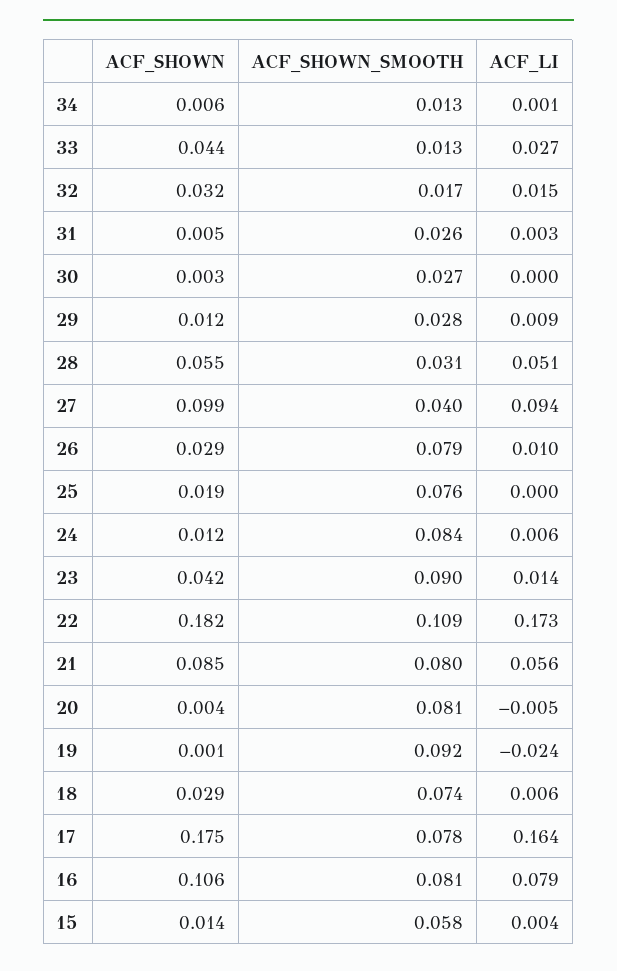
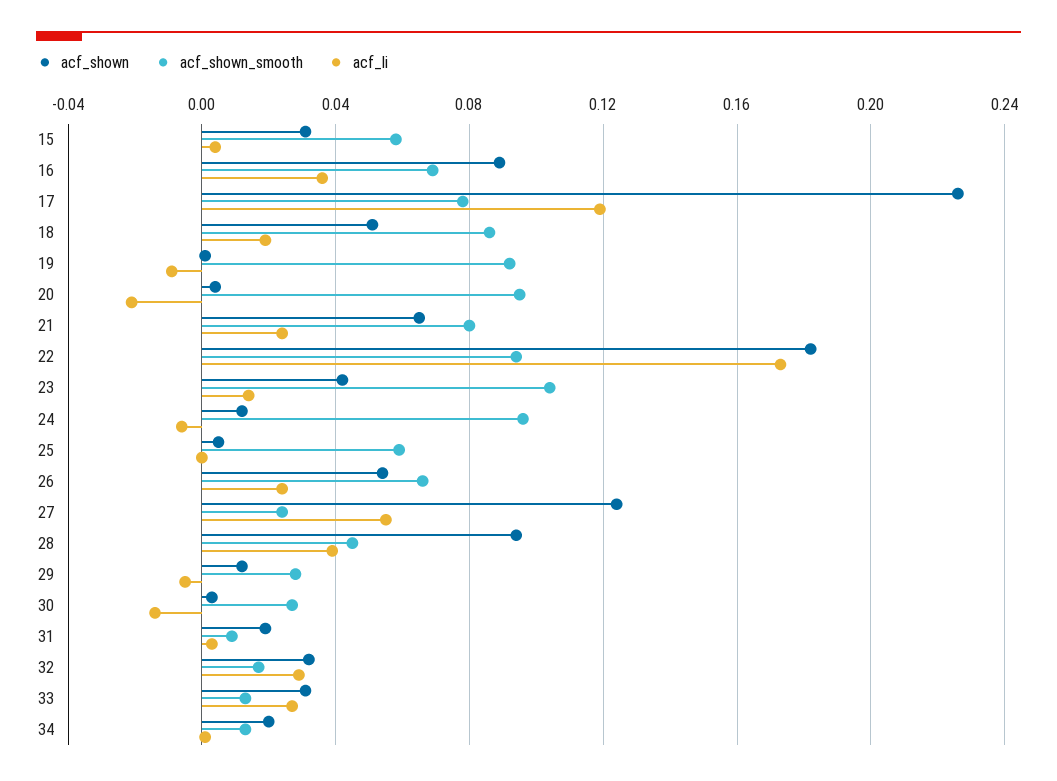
ACF_SHOWN, 34: 0.006 -> 0.02
ACF_SHOWN, 33: 0.044 -> 0.03
ACF_LI, 32: 0.015 -> 0.03
ACF_SHOWN, 31: 0.005 -> 0.02
ACF_SHOWN_SMOOTH, 31: 0.026 -> 0.01
ACF_LI, 30: 0 -> -0.015
ACF_LI, 29: 0.009 -> -0.005
ACF_SHOWN, 28: 0.055 -> 0.095
ACF_SHOWN_SMOOTH, 28: 0.031 -> 0.045
ACF_LI, 28: 0.051 -> 0.04
ACF_SHOWN, 27: 0.099 -> 0.125
ACF_SHOWN_SMOOTH, 27: 0.04 -> 0.025
ACF_LI, 27: 0.094 -> 0.055
ACF_SHOWN, 26: 0.029 -> 0.055
ACF_SHOWN_SMOOTH, 26: 0.079 -> 0.065
ACF_LI, 26: 0.01 -> 0.025
ACF_SHOWN, 25: 0.019 -> 0.005
ACF_SHOWN_SMOOTH, 25: 0.076 -> 0.06
ACF_SHOWN_SMOOTH, 24: 0.084 -> 0.095
ACF_LI, 24: 0.006 -> -0.005
ACF_SHOWN_SMOOTH, 23: 0.09 -> 0.105
ACF_SHOWN_SMOOTH, 22: 0.109 -> 0.095
ACF_SHOWN, 21: 0.085 -> 0.065
ACF_LI, 21: 0.056 -> 0.025
ACF_SHOWN_SMOOTH, 20: 0.081 -> 0.095
ACF_LI, 20: -0.005 -> -0.02
ACF_LI, 19: -0.024 -> -0.01
ACF_SHOWN, 18: 0.029 -> 0.05
ACF_SHOWN_SMOOTH, 18: 0.074 -> 0.085
ACF_LI, 18: 0.006 -> 0.02
ACF_SHOWN, 17: 0.175 -> 0.225
ACF_LI, 17: 0.164 -> 0.12
ACF_SHOWN, 16: 0.106 -> 0.09
ACF_SHOWN_SMOOTH, 16: 0.081 -> 0.07
ACF_LI, 16: 0.079 -> 0.035
ACF_SHOWN, 15: 0.014 -> 0.03

